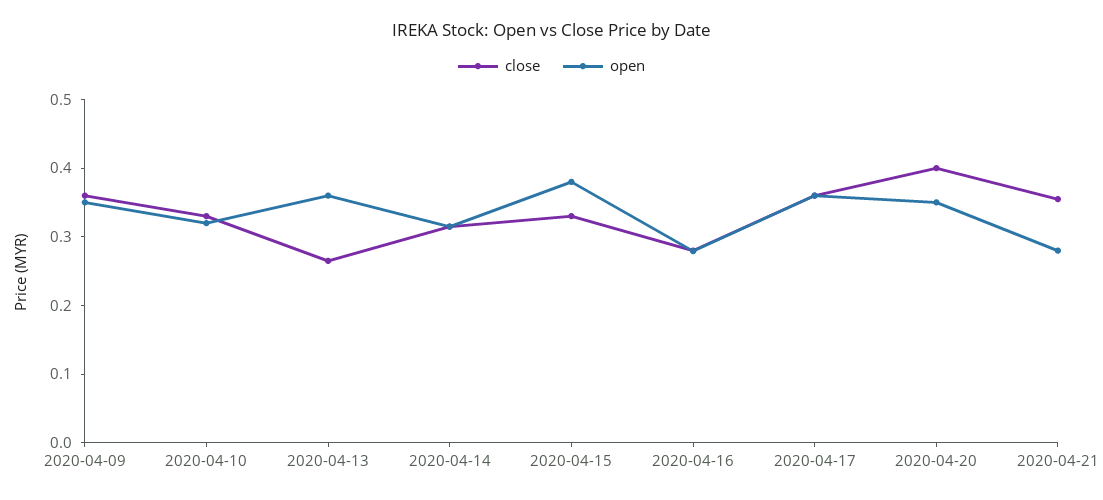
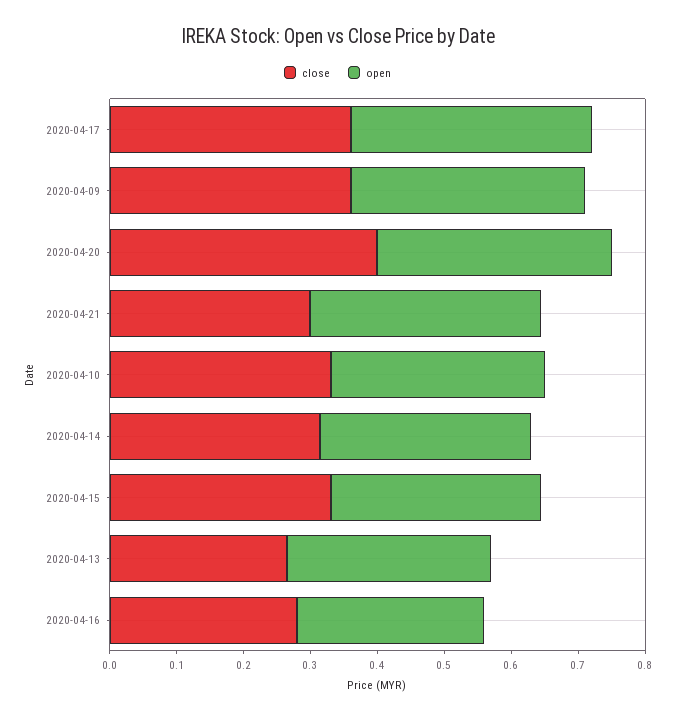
open, 2020-04-13: 0.36 -> 0.3
open, 2020-04-15: 0.38 -> 0.32
close, 2020-04-21: 0.36 -> 0.3
open, 2020-04-21: 0.28 -> 0.34

